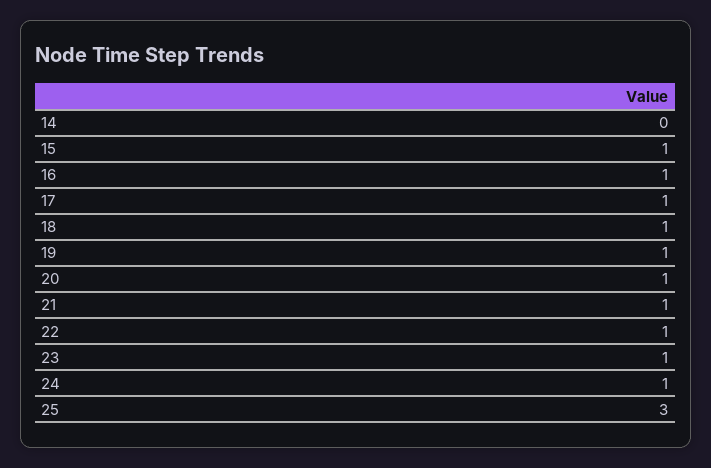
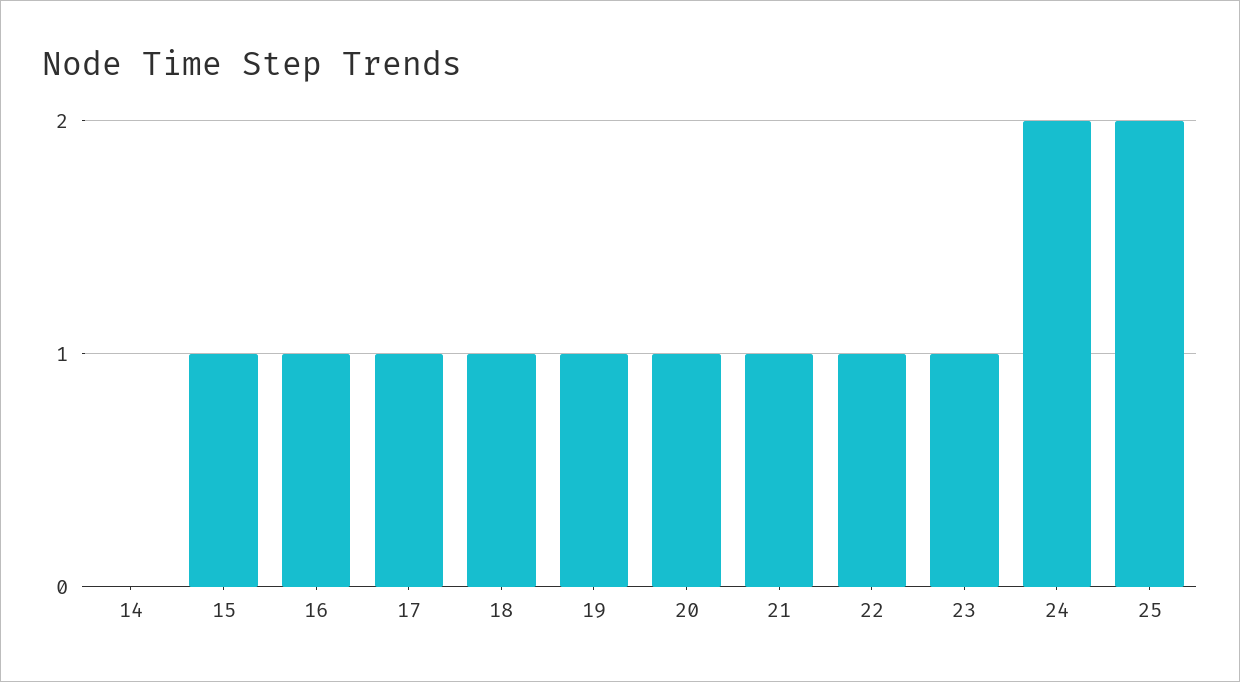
24: 1 -> 2
25: 3 -> 2

